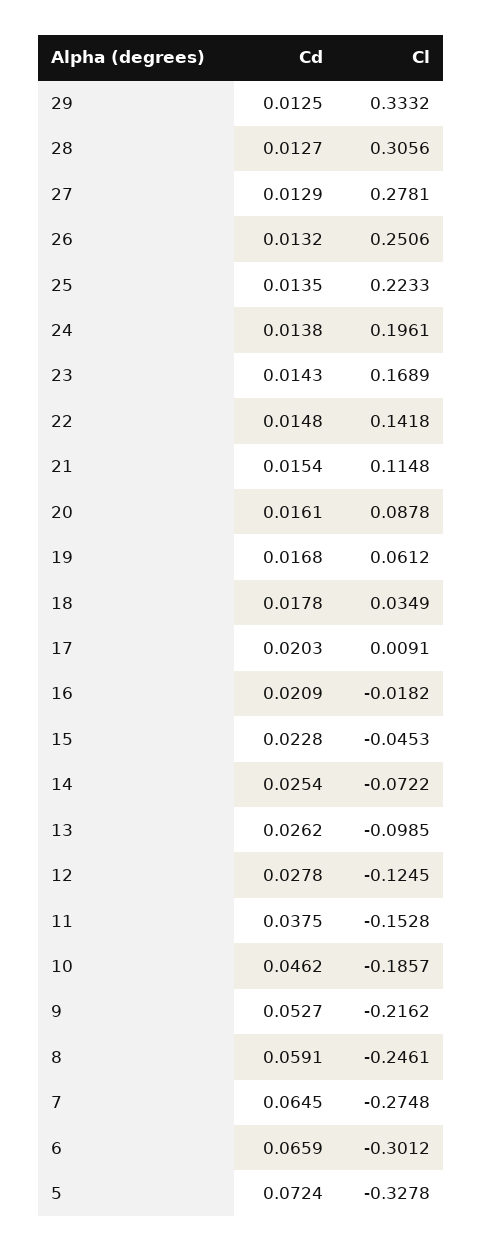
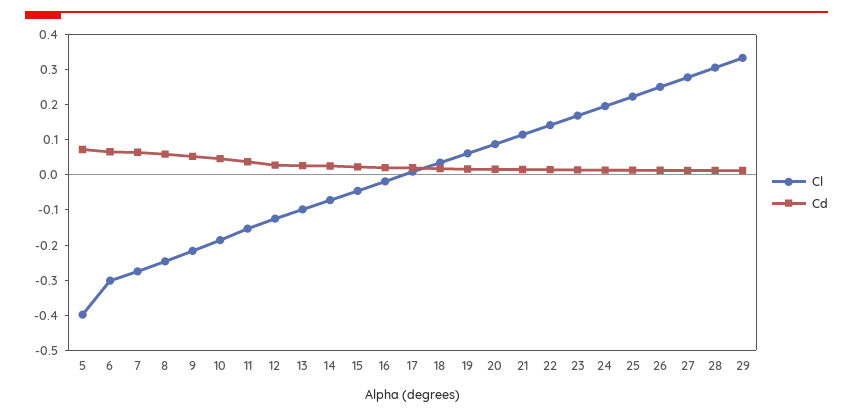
Cl, 5: -0.3278 -> -0.4

